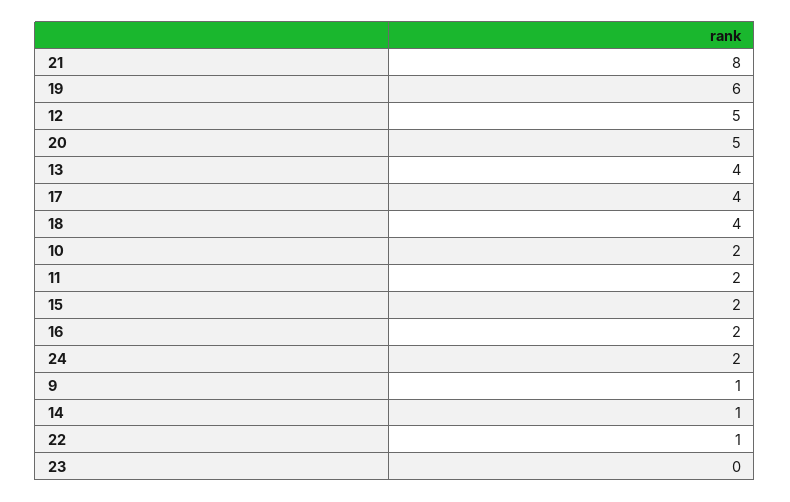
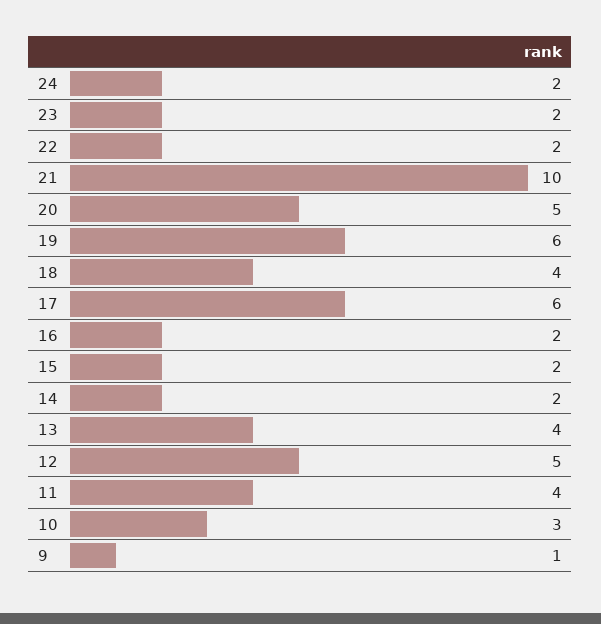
21: 8 -> 10
17: 4 -> 6
10: 2 -> 3
11: 2 -> 4
14: 1 -> 2
22: 1 -> 2
23: 0 -> 2

